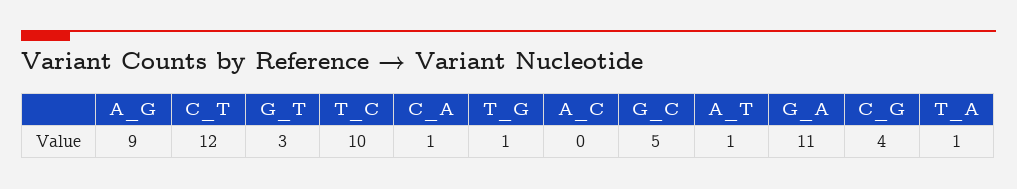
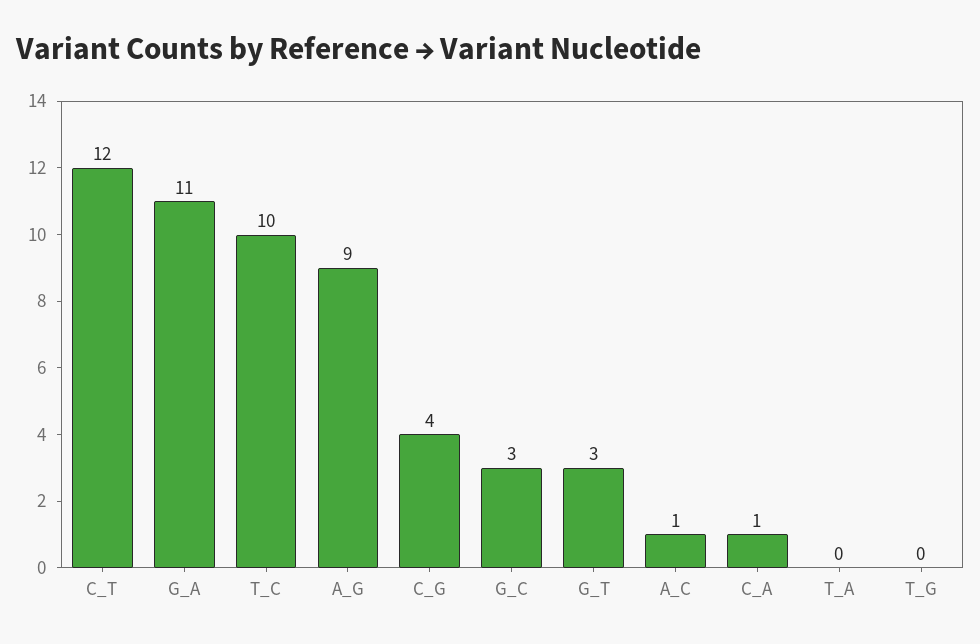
T_G: 1 -> 0
A_C: 0 -> 1
G_C: 5 -> 3
A_T: 1 -> none
T_A: 1 -> 0

